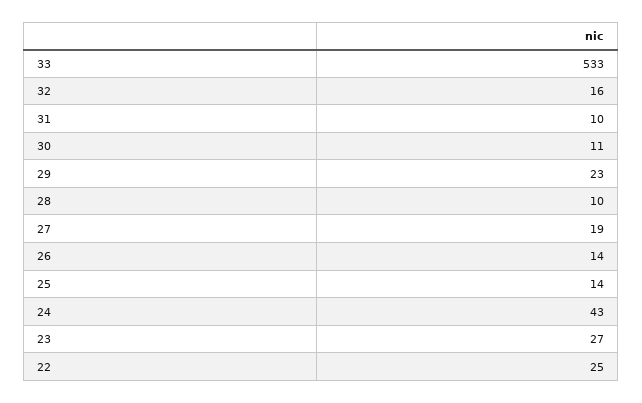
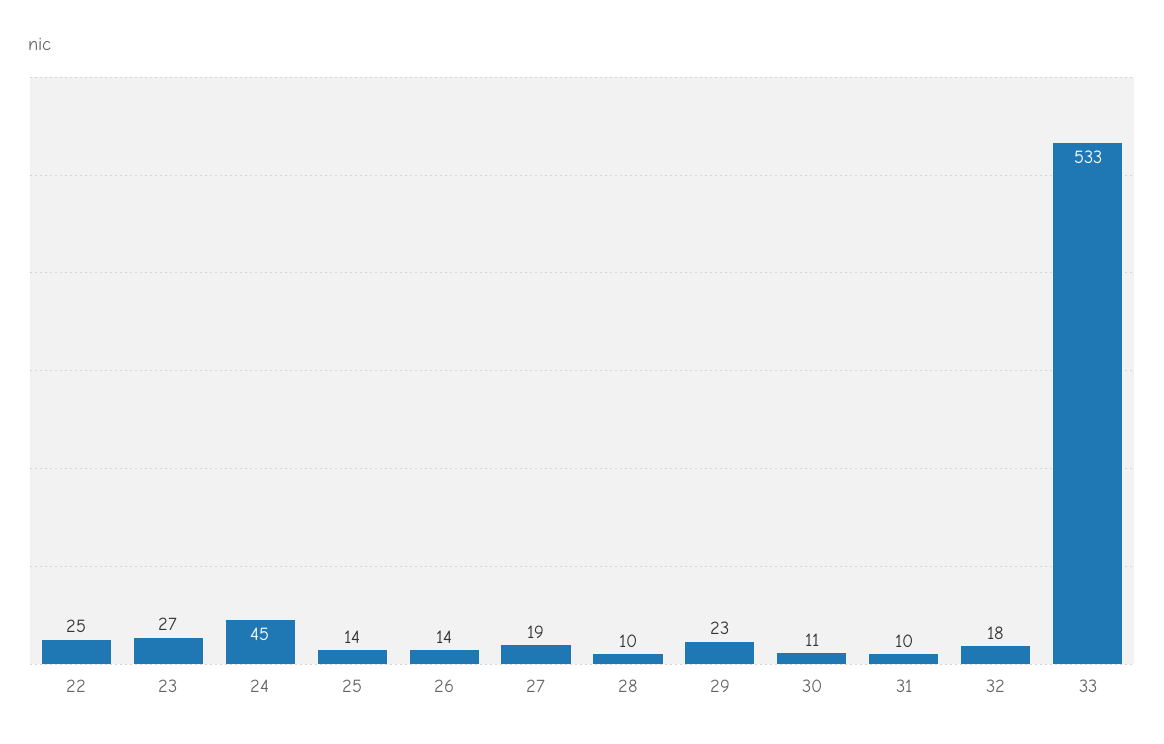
32: 16 -> 18
24: 43 -> 45

